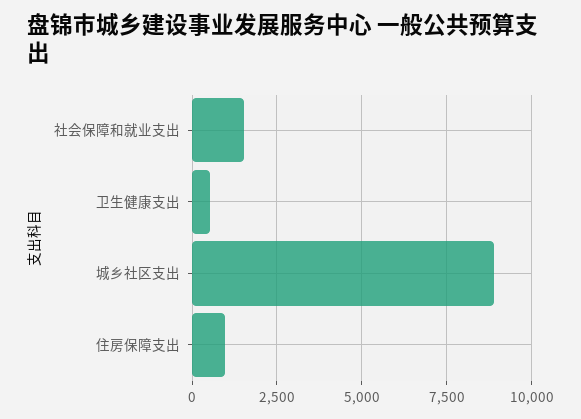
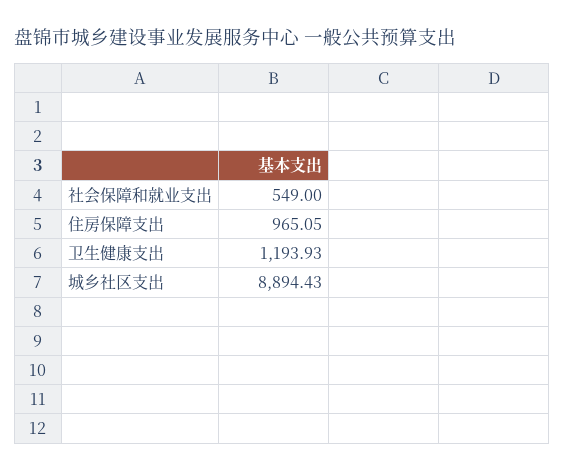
社会保障和就业支出: 1500 -> 549
卫生健康支出: 500 -> 1193.93

